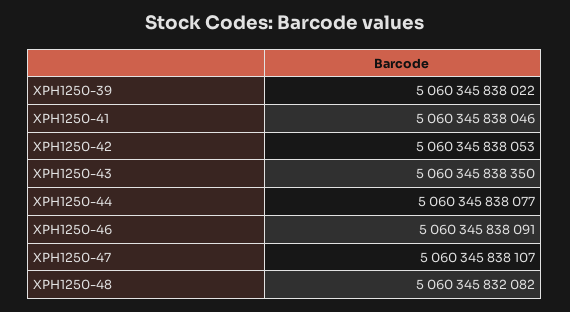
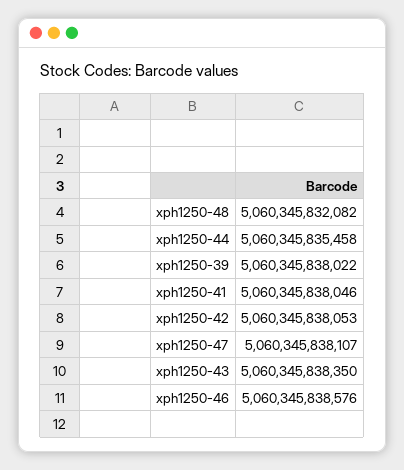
XPH1250-44: 5060345838077 -> 5060345835458
XPH1250-46: 5060345838091 -> 5060345838576

